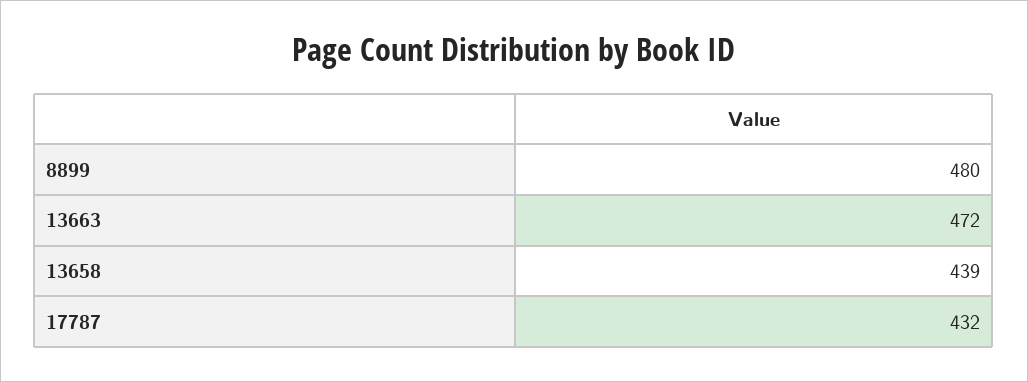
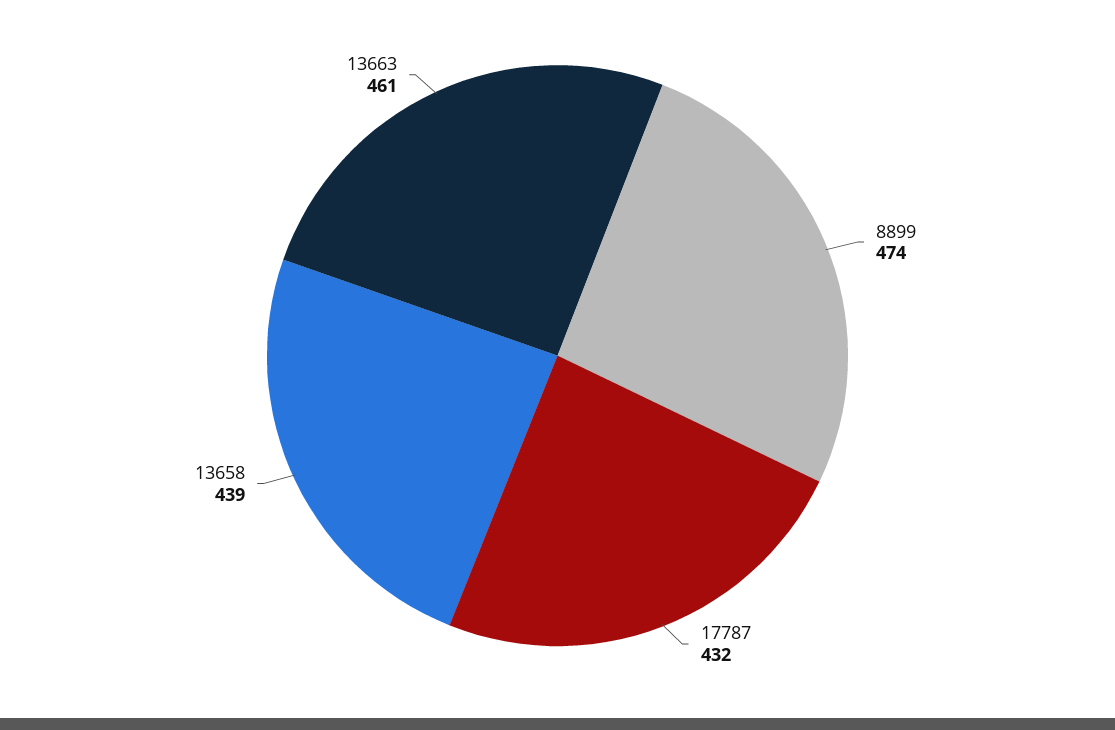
8899: 480 -> 474
13663: 472 -> 461

